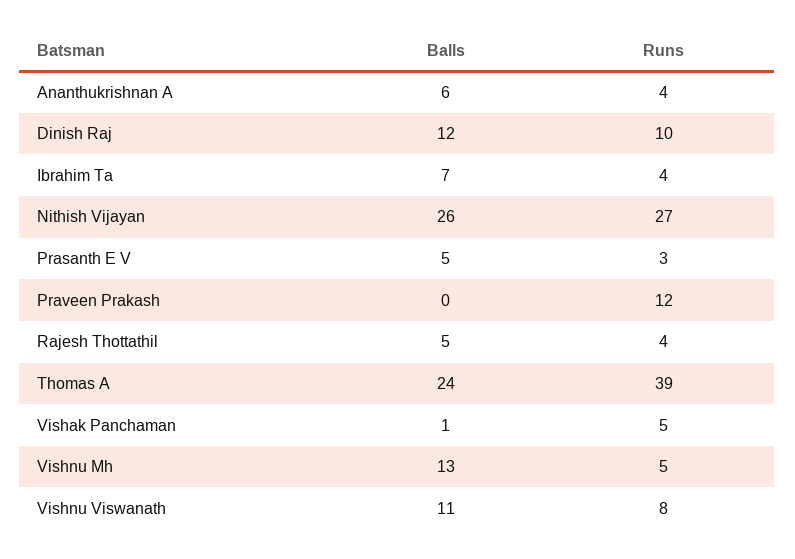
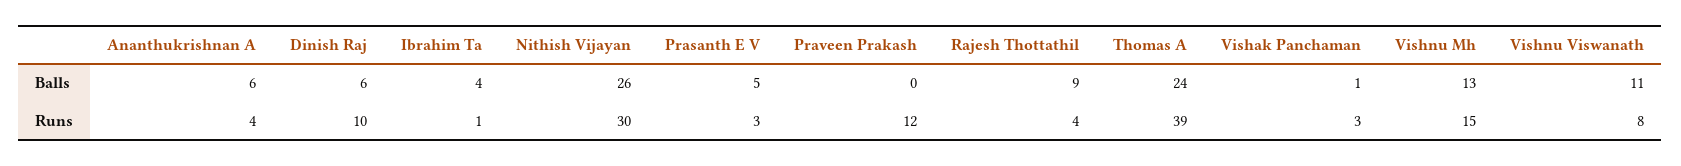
Balls, Dinish Raj: 12 -> 6
Balls, Ibrahim Ta: 7 -> 4
Runs, Ibrahim Ta: 4 -> 1
Runs, Nithish Vijayan: 27 -> 30
Balls, Rajesh Thottathil: 5 -> 9
Runs, Vishak Panchaman: 5 -> 3
Runs, Vishnu Mh: 5 -> 15

